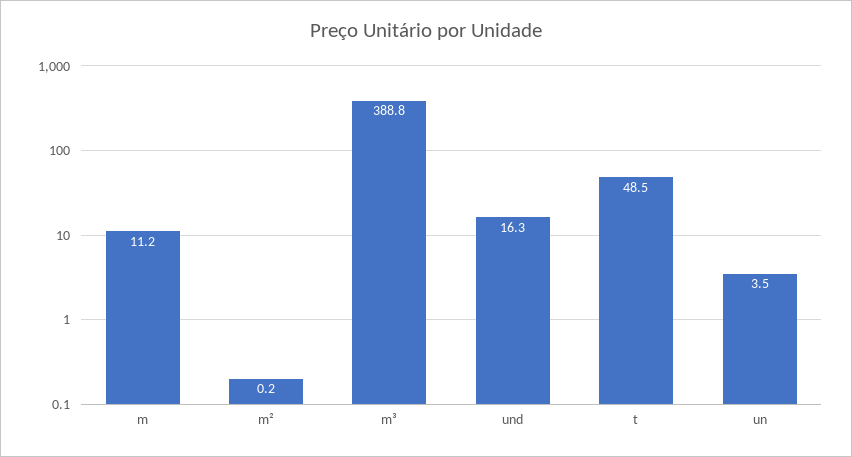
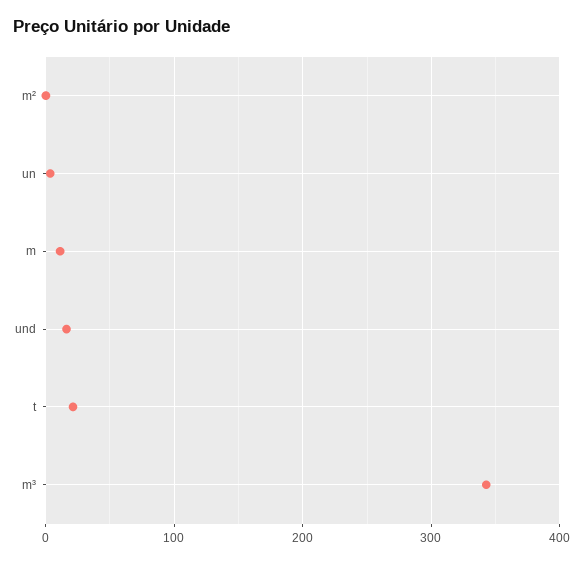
m³: 388.8 -> 340
t: 48.5 -> 20

